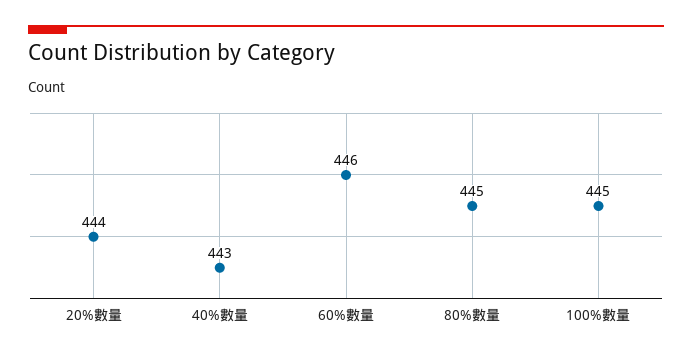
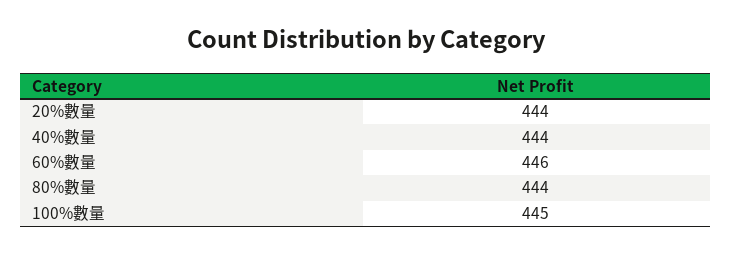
40%數量: 443 -> 444
80%數量: 445 -> 444

